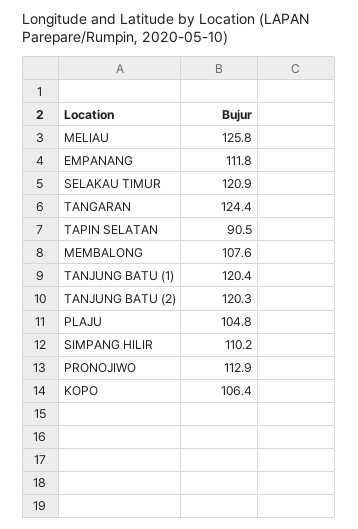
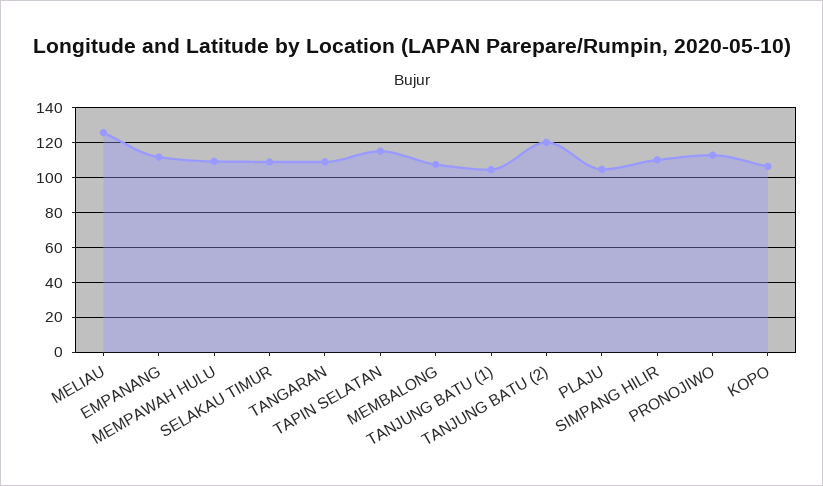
SELAKAU TIMUR: 120.9 -> 110
TANGARAN: 124.4 -> 110
TAPIN SELATAN: 90.5 -> 115
TANJUNG BATU (1): 120.4 -> 105
MEMPAWAH HULU: none -> 110

